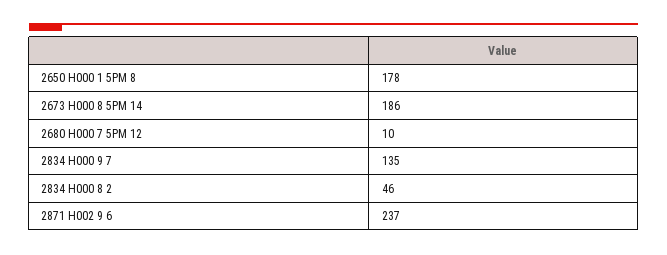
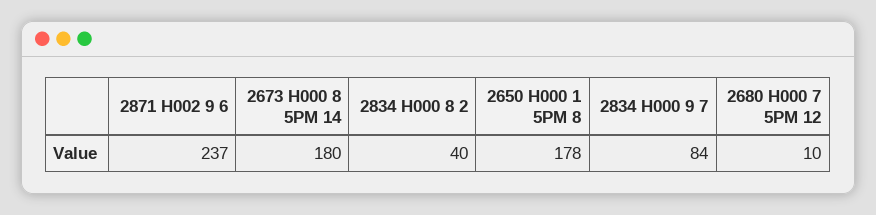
2673 H000 8 5PM 14: 186 -> 180
2834 H000 9 7: 135 -> 84
2834 H000 8 2: 46 -> 40

